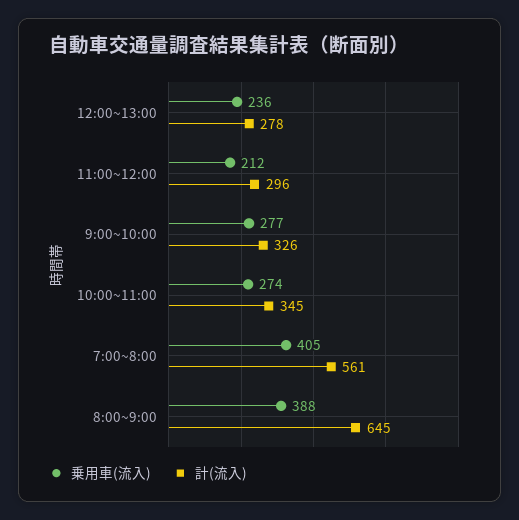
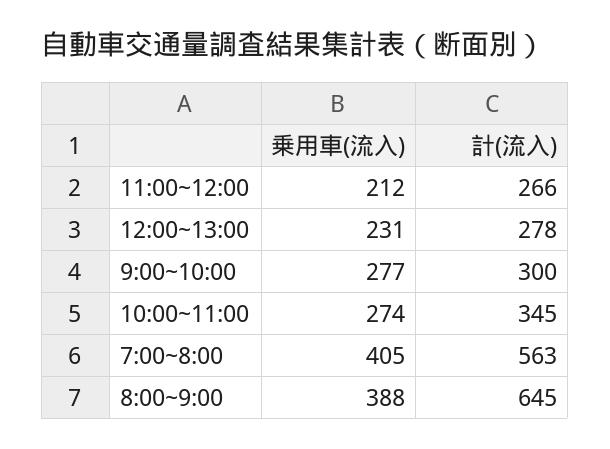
乗用車(流入), 12:00~13:00: 236 -> 231
計(流入), 11:00~12:00: 296 -> 266
計(流入), 9:00~10:00: 326 -> 300
計(流入), 7:00~8:00: 561 -> 563

